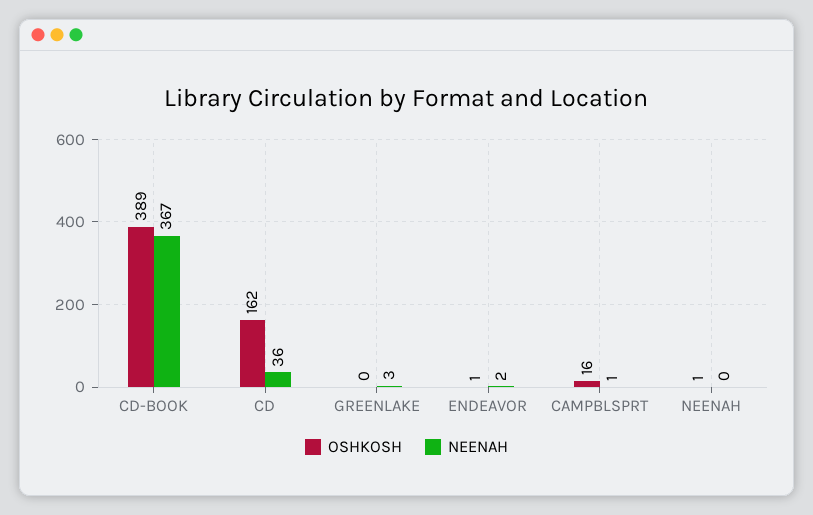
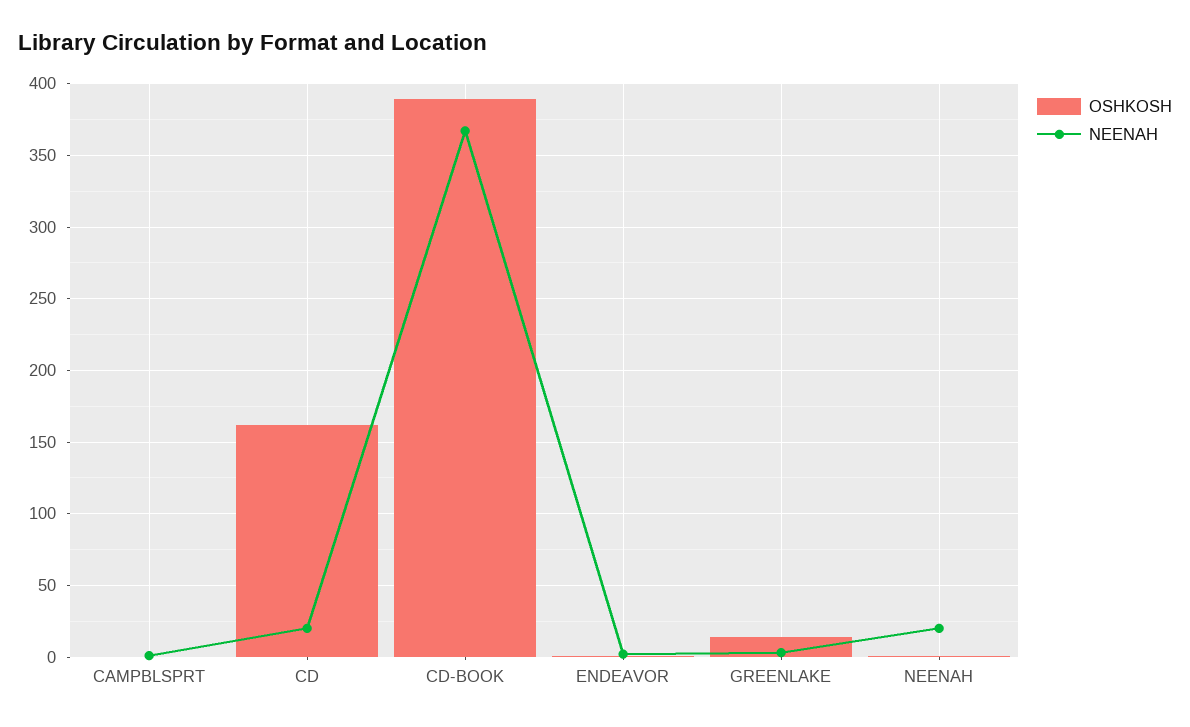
NEENAH, CD: 36 -> 20
OSHKOSH, GREENLAKE: 0 -> 15
OSHKOSH, CAMPBLSPRT: 16 -> 0
NEENAH, NEENAH: 0 -> 20

